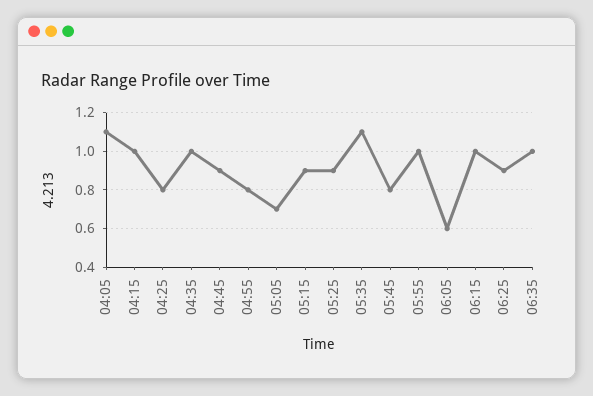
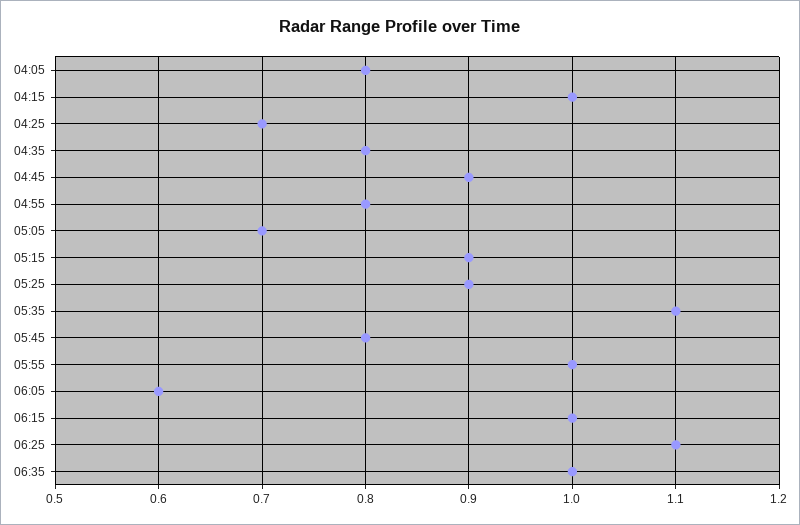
04:05: 1.1 -> 0.8
04:25: 0.8 -> 0.7
04:35: 1 -> 0.8
06:25: 0.9 -> 1.1

